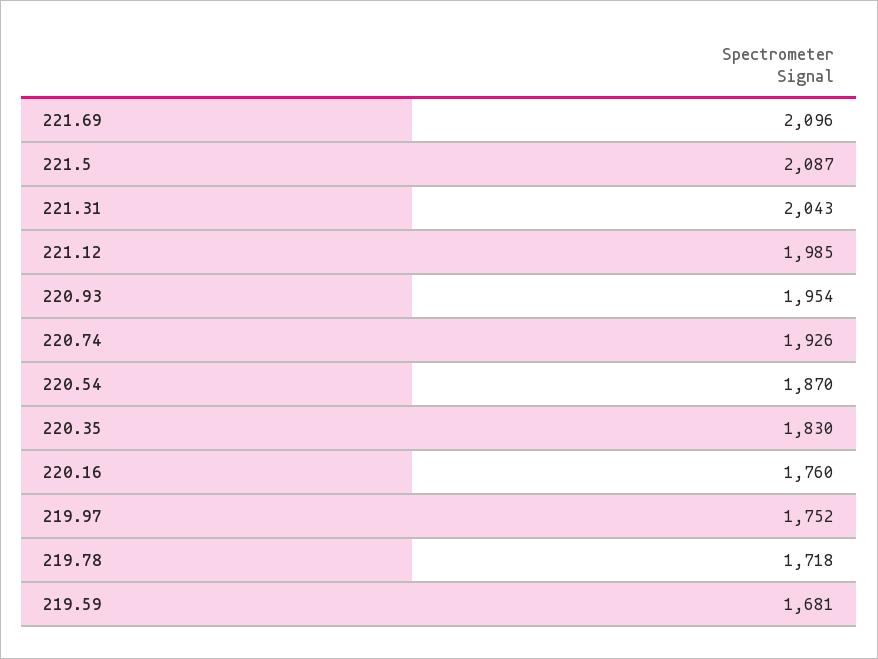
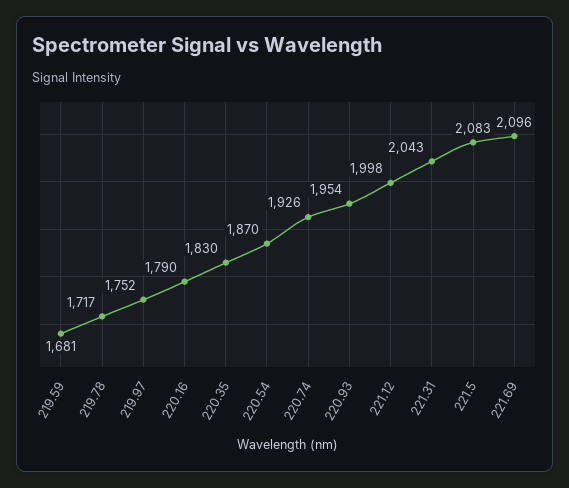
221.5: 2087 -> 2083
221.12: 1985 -> 1998
220.16: 1760 -> 1790
219.78: 1718 -> 1717

